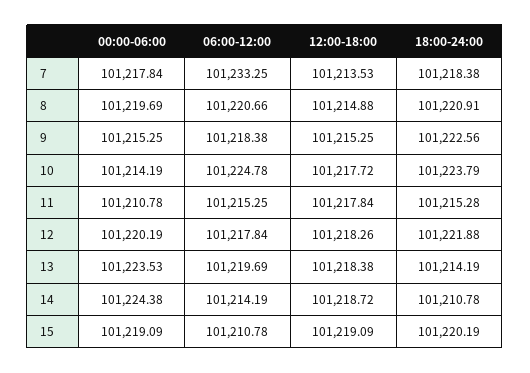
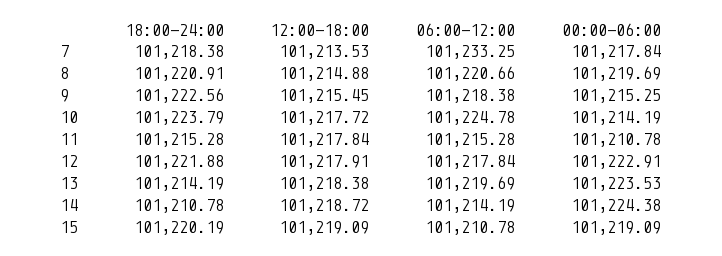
12:00-18:00, 9: 101215.25 -> 101215.45
06:00-12:00, 11: 101215.25 -> 101215.28
00:00-06:00, 12: 101220.19 -> 101222.91
12:00-18:00, 12: 101218.26 -> 101217.91

